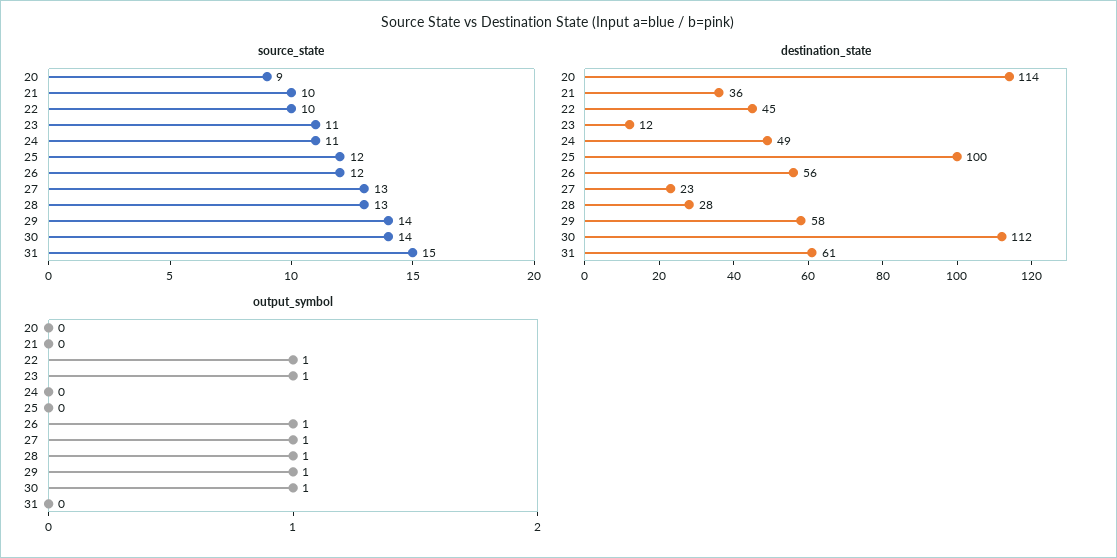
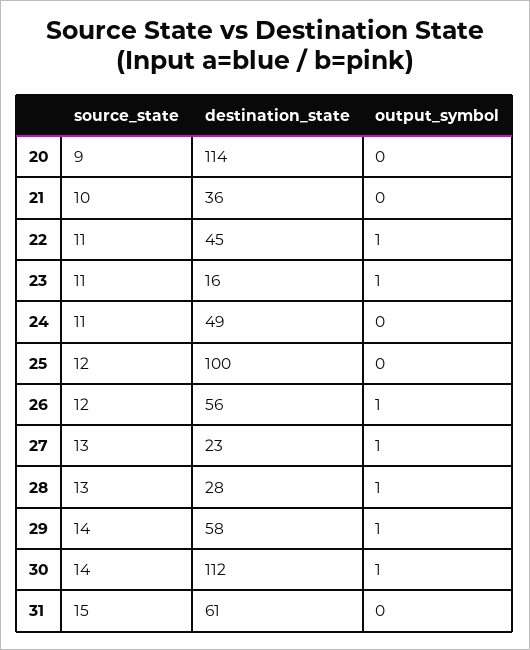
source_state, 22: 10 -> 11
destination_state, 23: 12 -> 16

